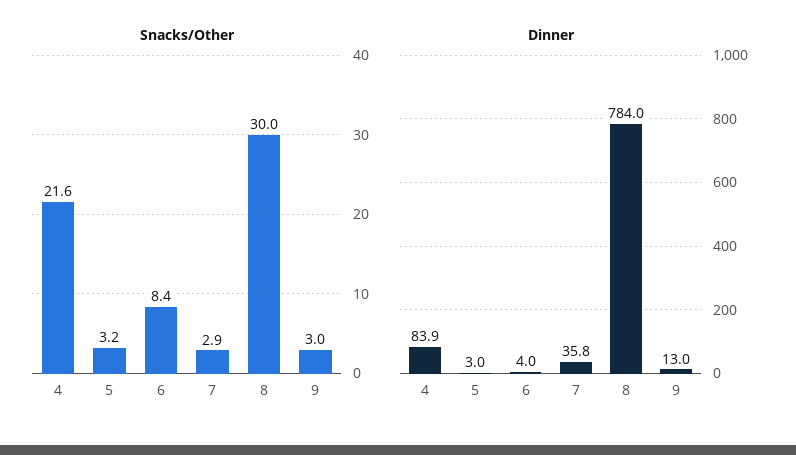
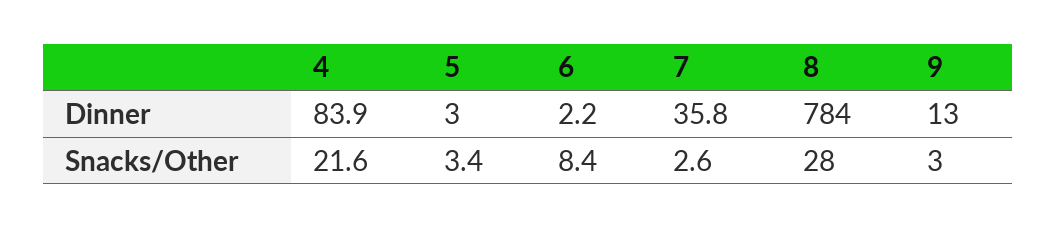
Snacks/Other, 5: 3.2 -> 3.4
Snacks/Other, 7: 2.9 -> 2.6
Snacks/Other, 8: 30 -> 28
Dinner, 6: 4 -> 2.2

